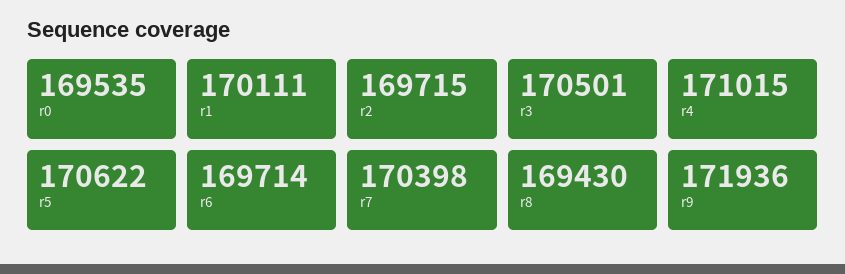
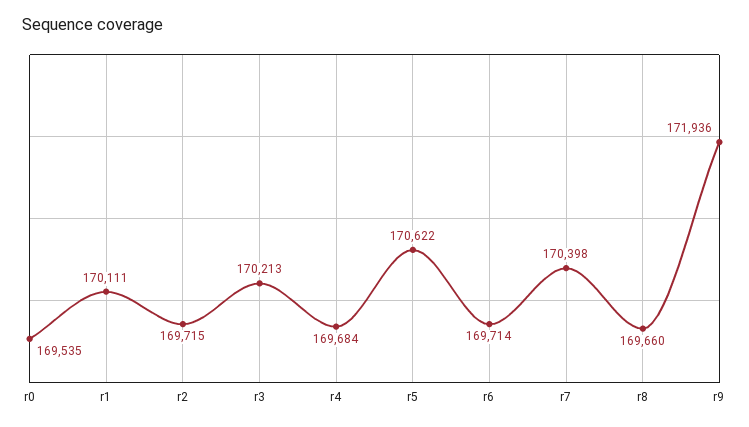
r3: 170501 -> 170213
r4: 171015 -> 169684
r8: 169430 -> 169660

